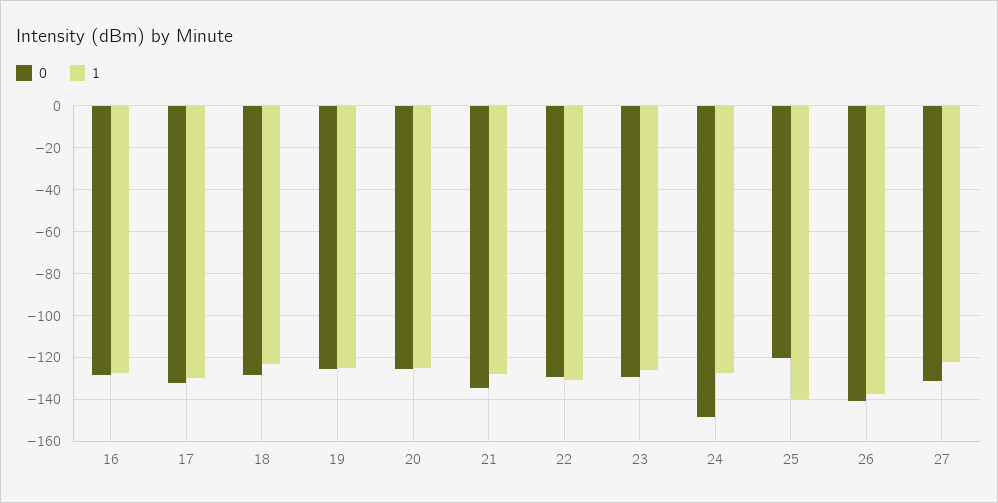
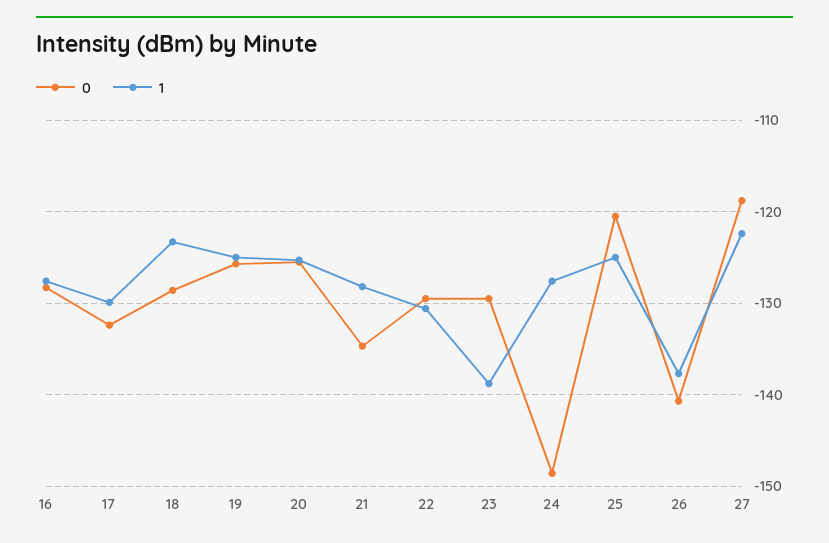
1, 23: -125 -> -139
1, 25: -140 -> -125
0, 27: -130 -> -119

